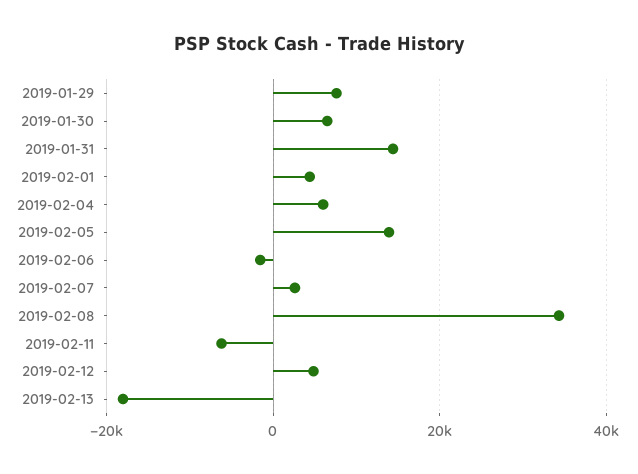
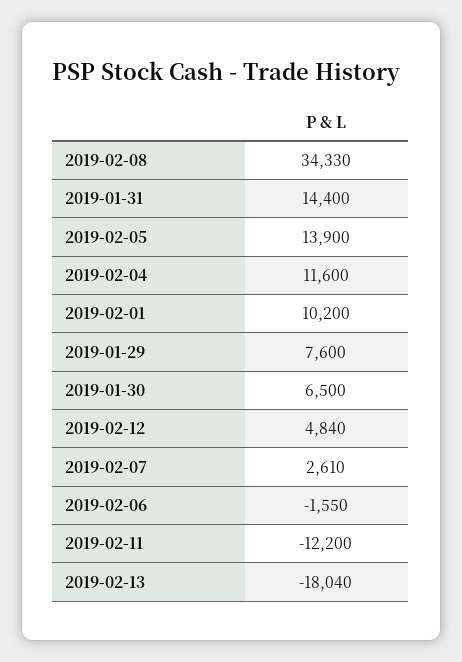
2019-02-01: 4000 -> 10200
2019-02-04: 6000 -> 11600
2019-02-11: -6000 -> -12200

